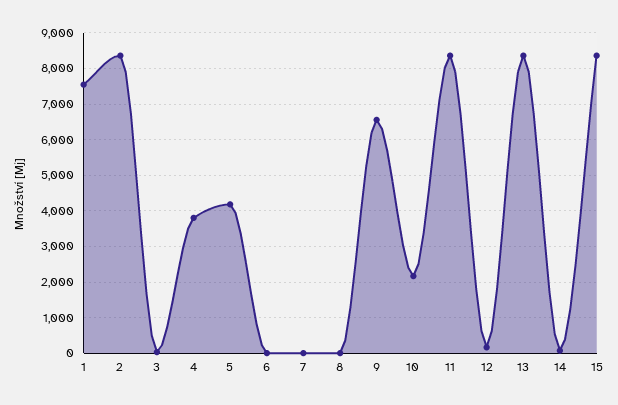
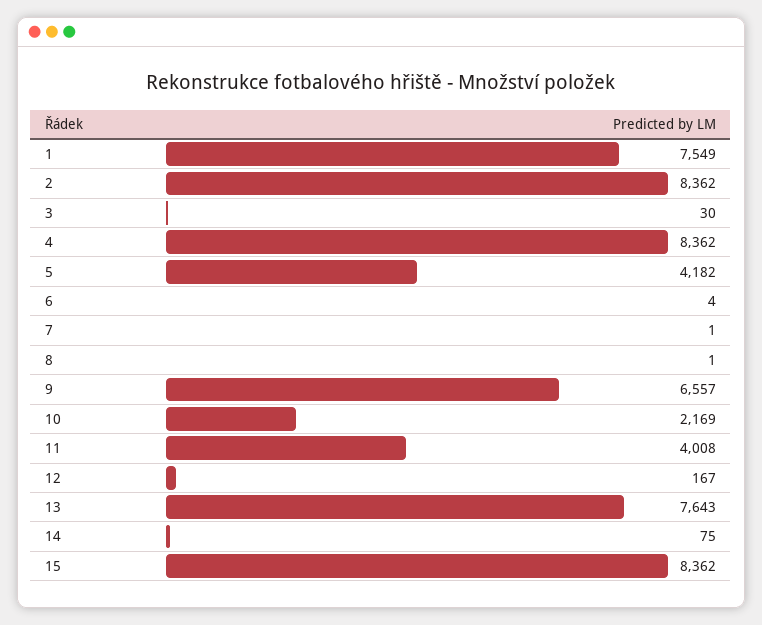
4: 3800 -> 8362
11: 8400 -> 4008
13: 8400 -> 7643

